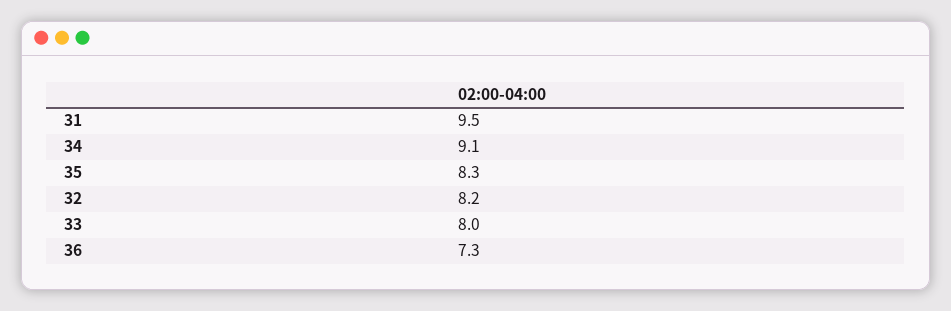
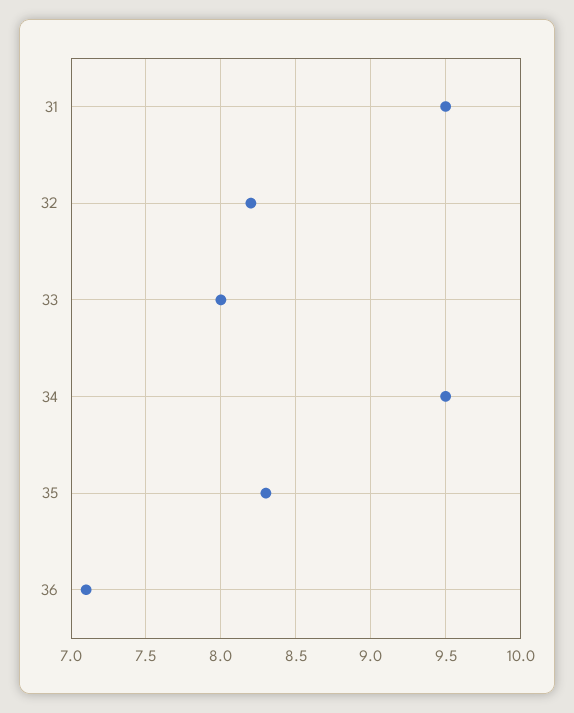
34: 9.1 -> 9.5
36: 7.3 -> 7.1

